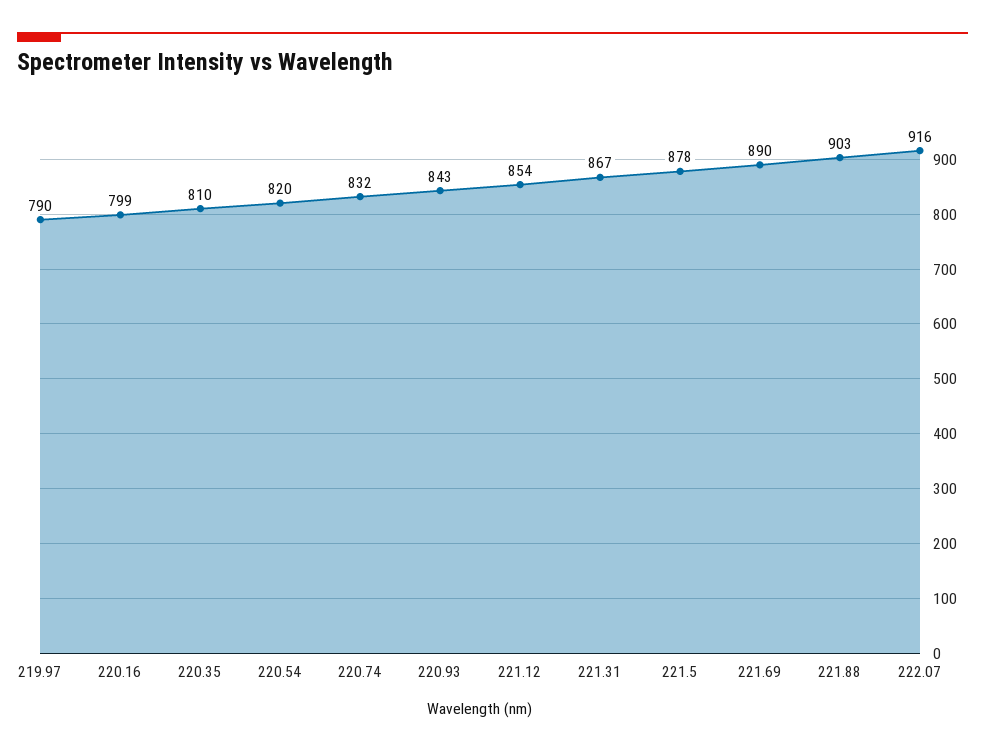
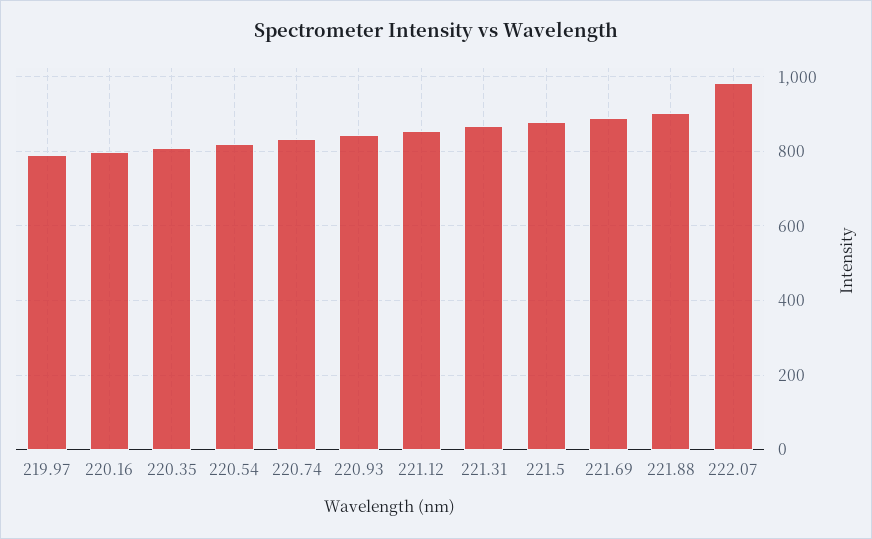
222.07: 916 -> 980

